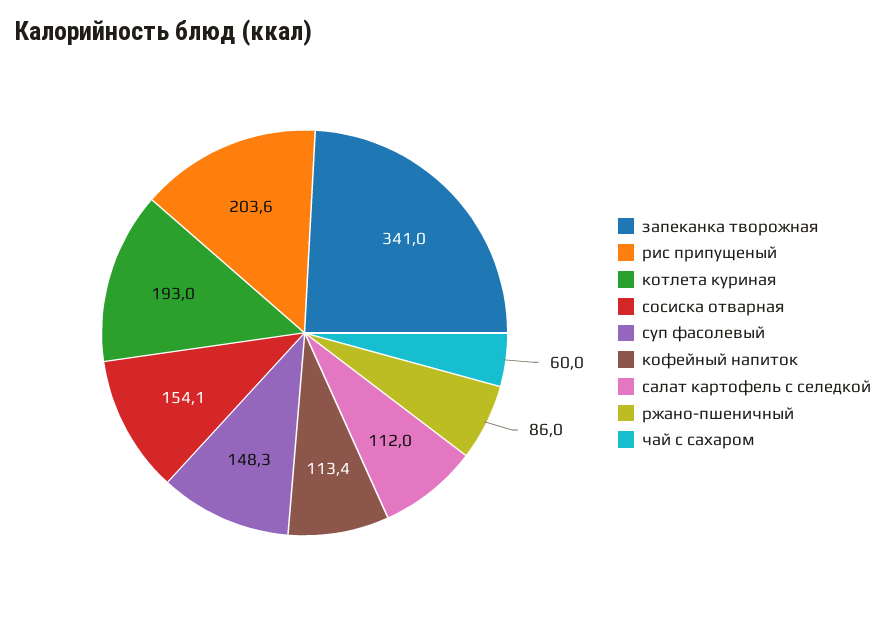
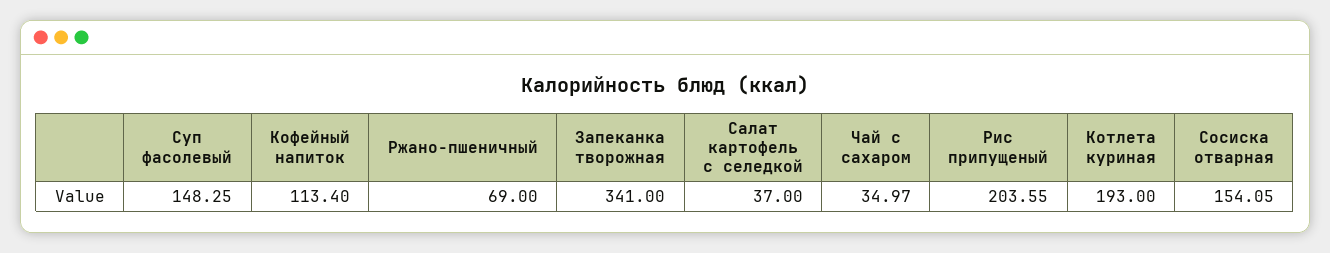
салат картофель с селедкой: 112 -> 37
ржано-пшеничный: 86 -> 69
чай с сахаром: 60 -> 34.97

